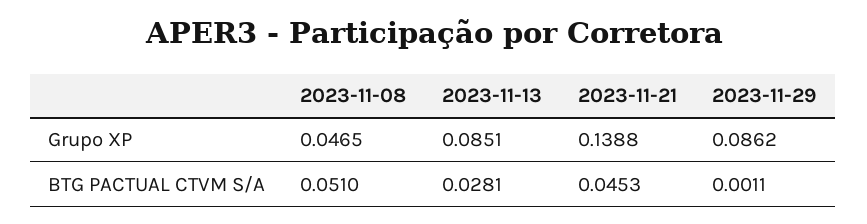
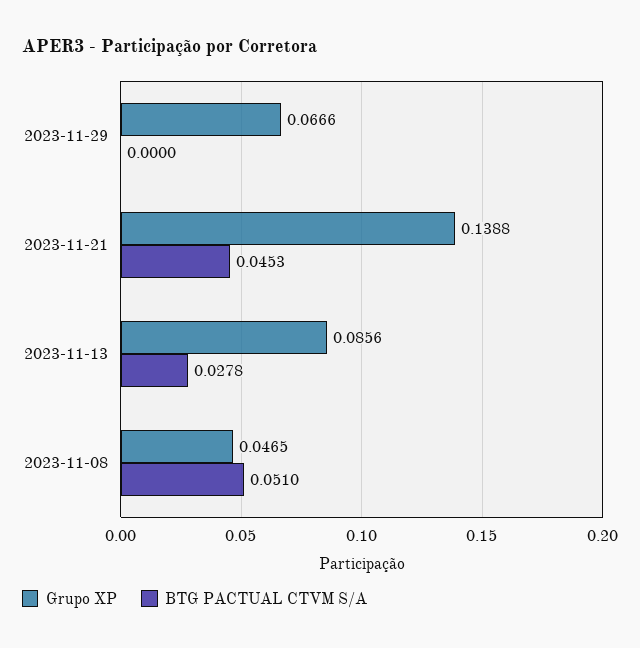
Grupo XP, 2023-11-13: 0.0851 -> 0.0856
Grupo XP, 2023-11-29: 0.0862 -> 0.0666
BTG PACTUAL CTVM S/A, 2023-11-13: 0.0281 -> 0.0278
BTG PACTUAL CTVM S/A, 2023-11-29: 0.0011 -> 0

